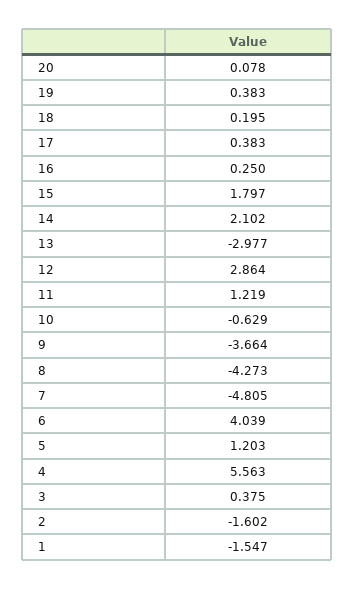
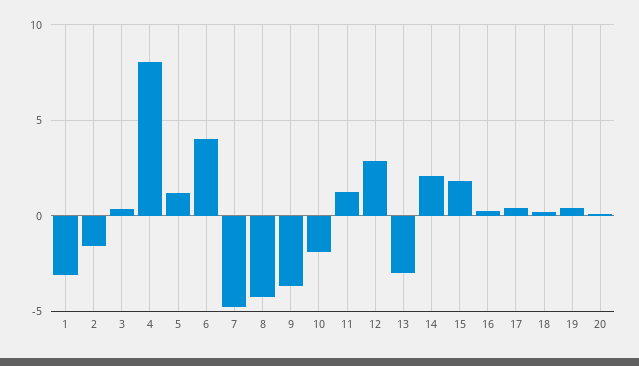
10: -0.629 -> -2
4: 5.563 -> 8
1: -1.547 -> -3

